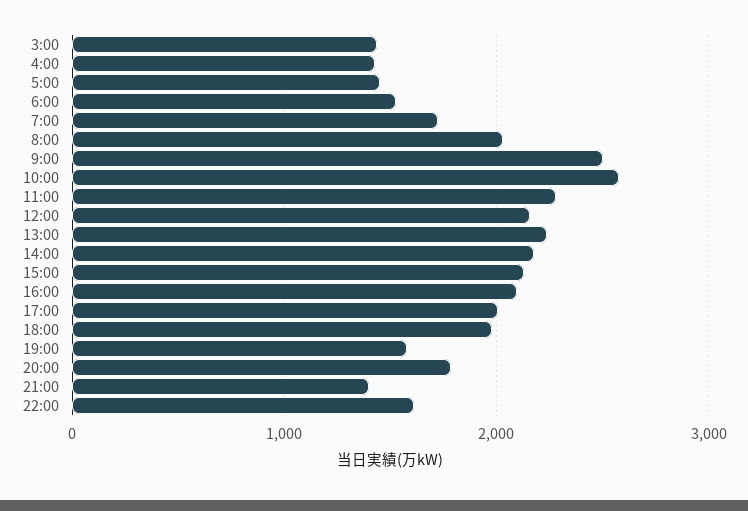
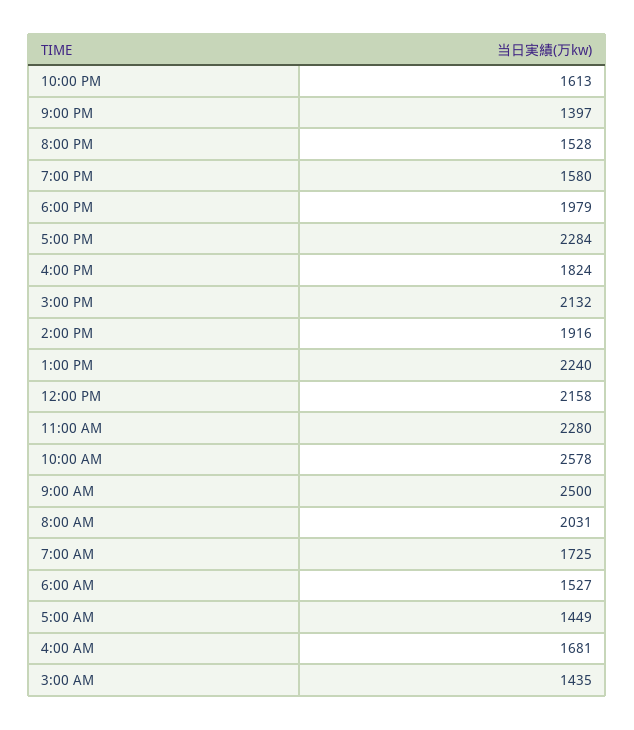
4:00: 1400 -> 1681
14:00: 2200 -> 1916
16:00: 2100 -> 1824
17:00: 2000 -> 2284
20:00: 1800 -> 1528

